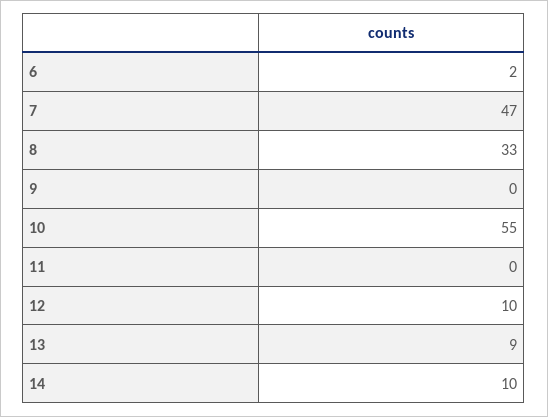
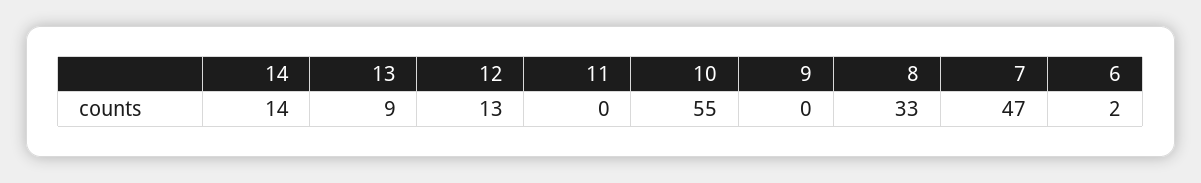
12: 10 -> 13
14: 10 -> 14

